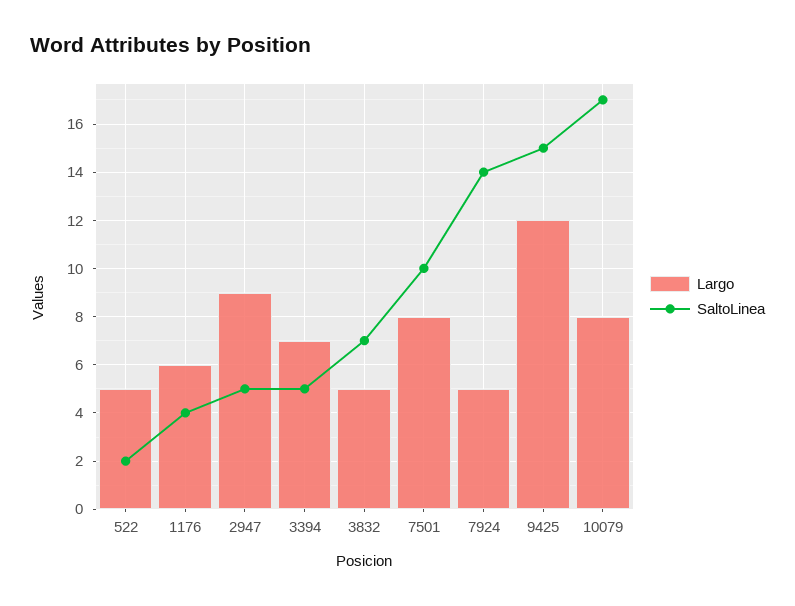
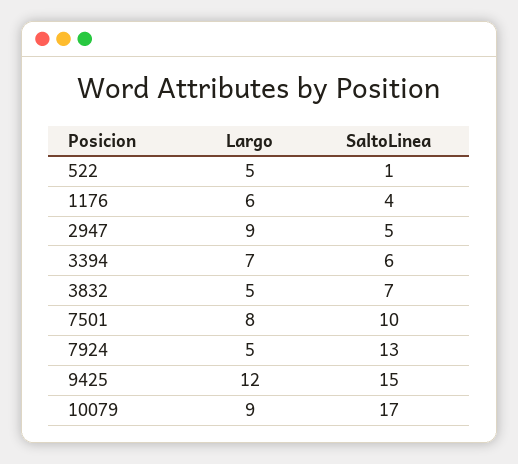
SaltoLinea, 522: 2 -> 1
SaltoLinea, 3394: 5 -> 6
SaltoLinea, 7924: 14 -> 13
Largo, 10079: 8 -> 9

